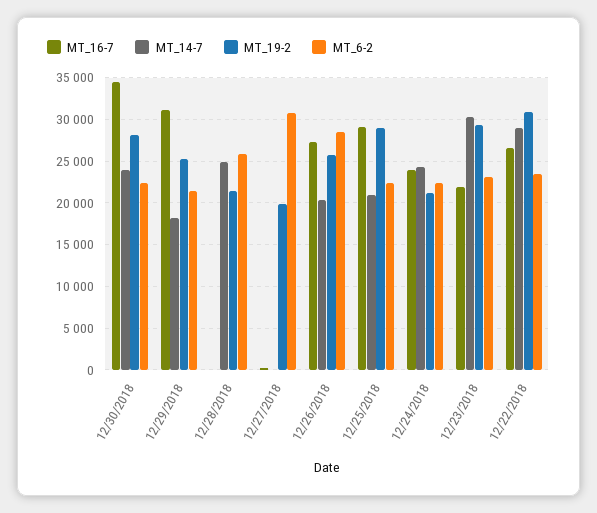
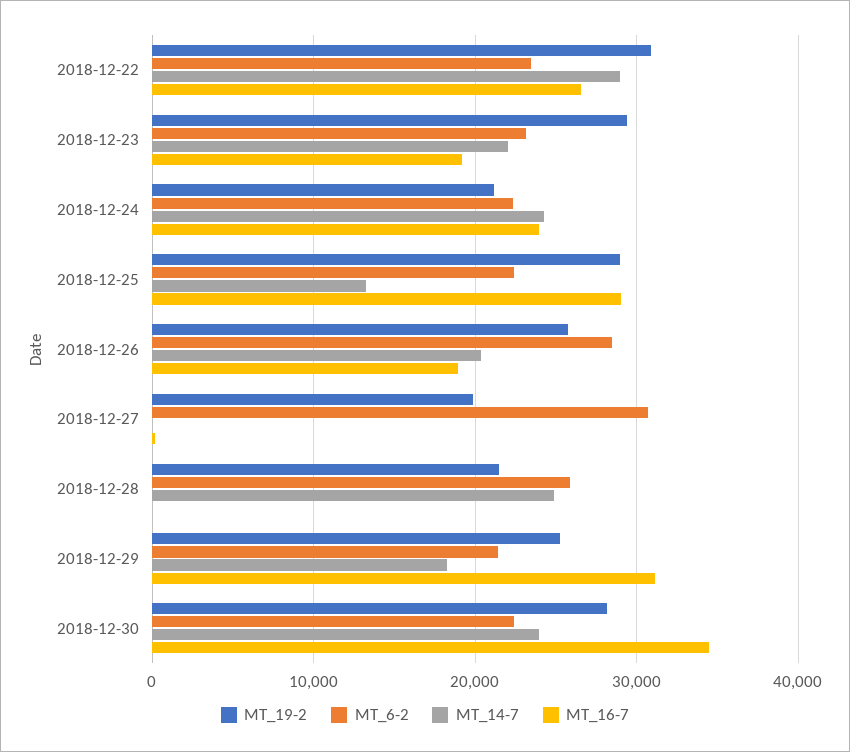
MT_16-7, 12/26/2018: 27000 -> 19000
MT_14-7, 12/25/2018: 21000 -> 13000
MT_16-7, 12/23/2018: 22000 -> 19000
MT_14-7, 12/23/2018: 30000 -> 22000

